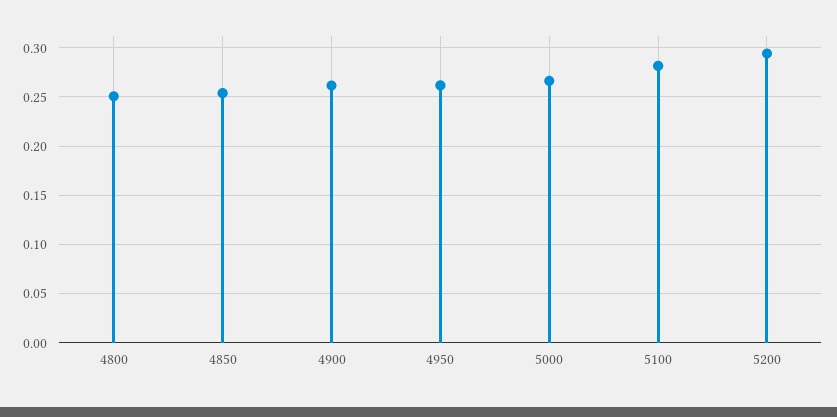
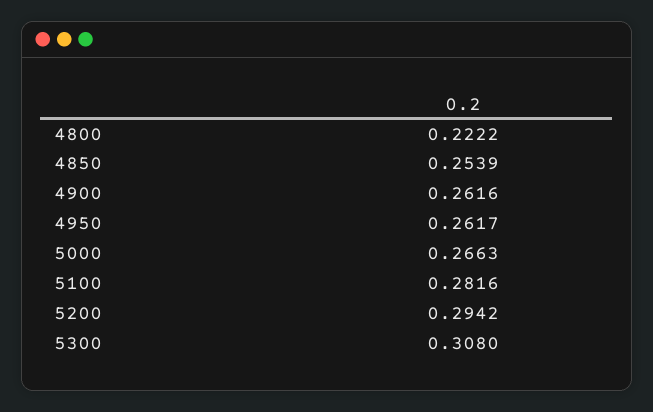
4800: 0.25 -> 0.2222
5300: none -> 0.308

